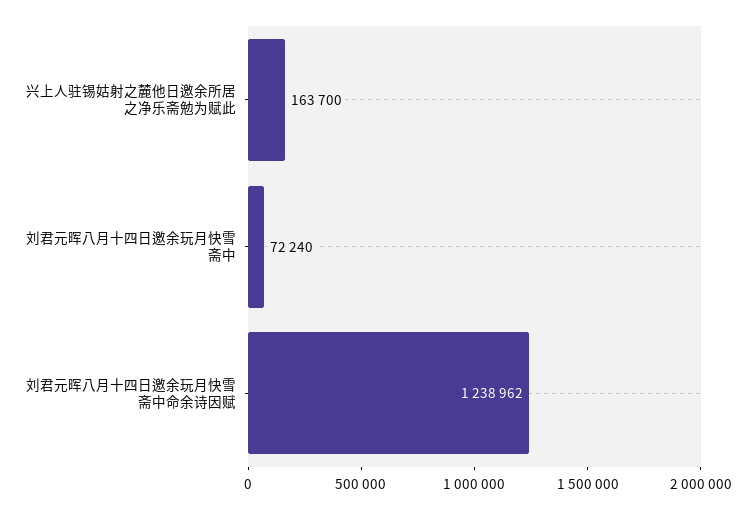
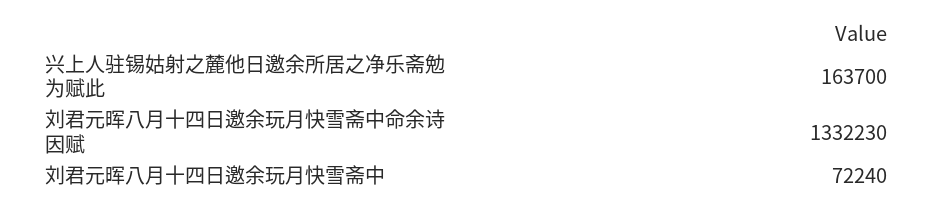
刘君元晖八月十四日邀余玩月快雪斋中命余诗因赋: 1238962 -> 1332230

